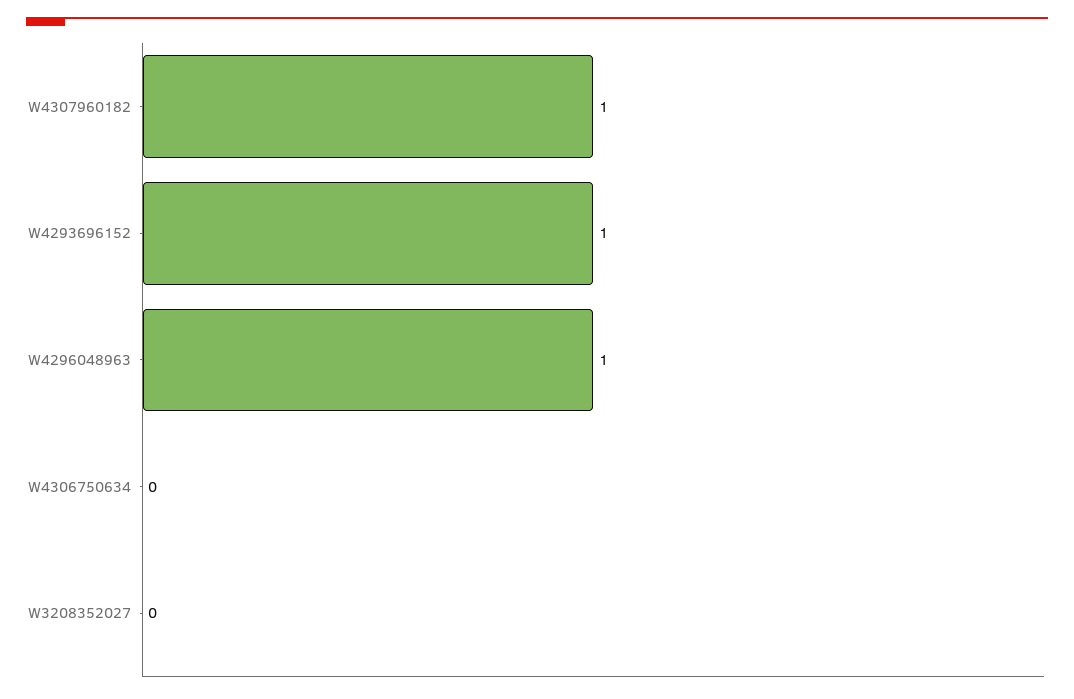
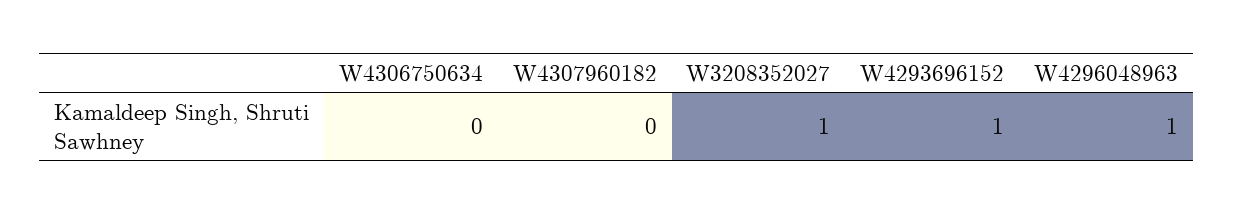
W4307960182: 1 -> 0
W3208352027: 0 -> 1

